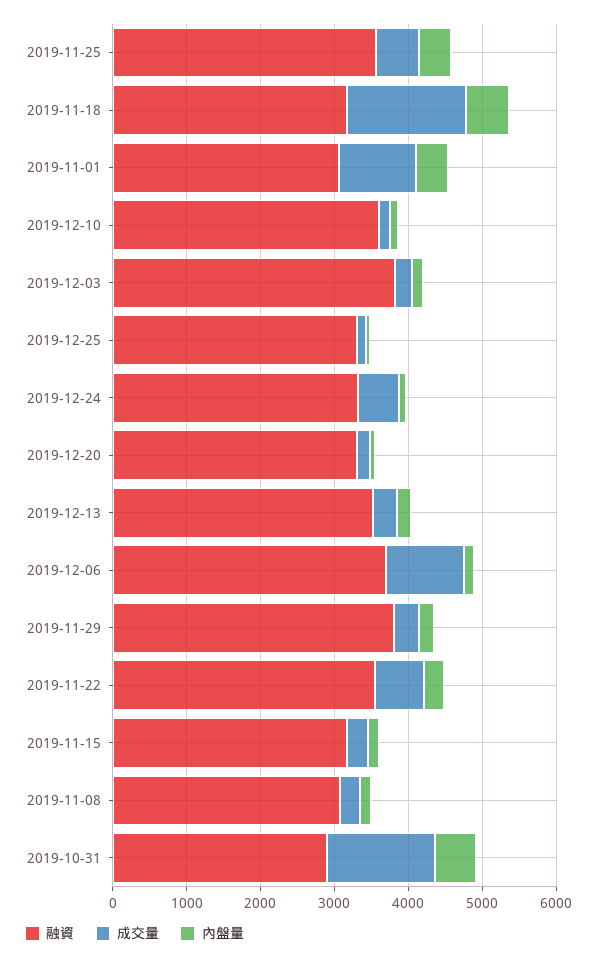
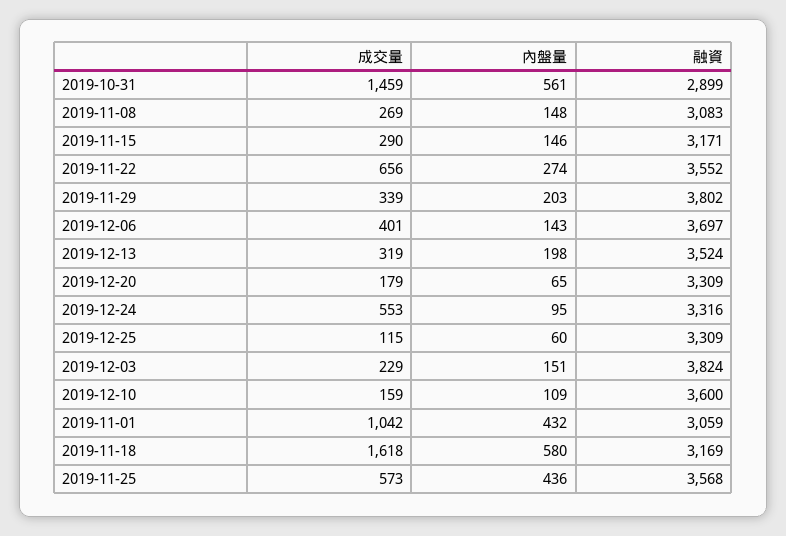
成交量, 2019-12-06: 1000 -> 401

